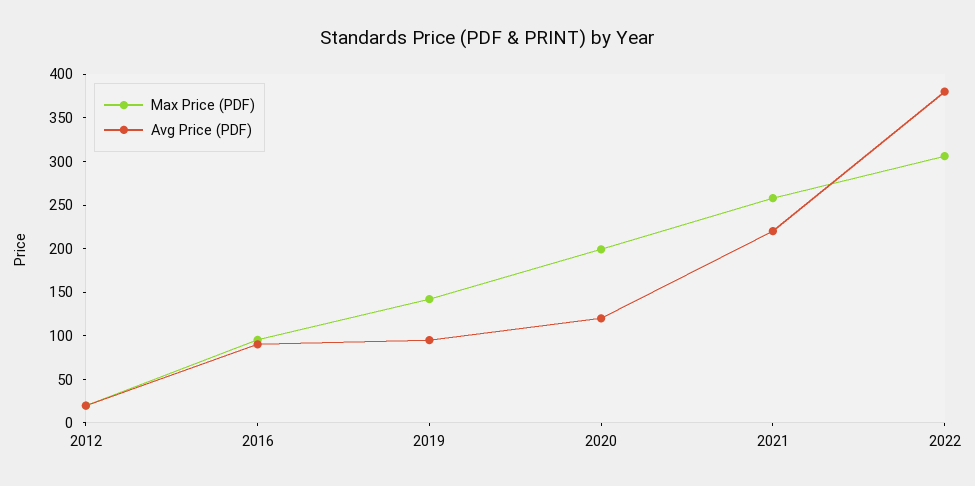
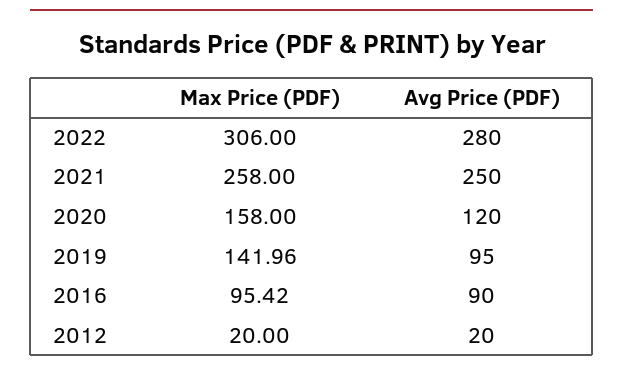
Max Price (PDF), 2020: 200 -> 158
Avg Price (PDF), 2021: 220 -> 250
Avg Price (PDF), 2022: 380 -> 280

